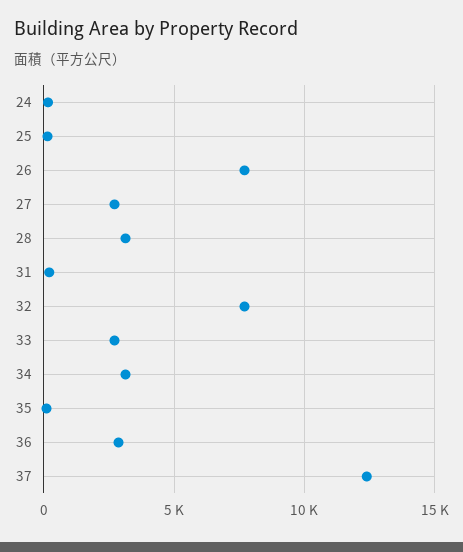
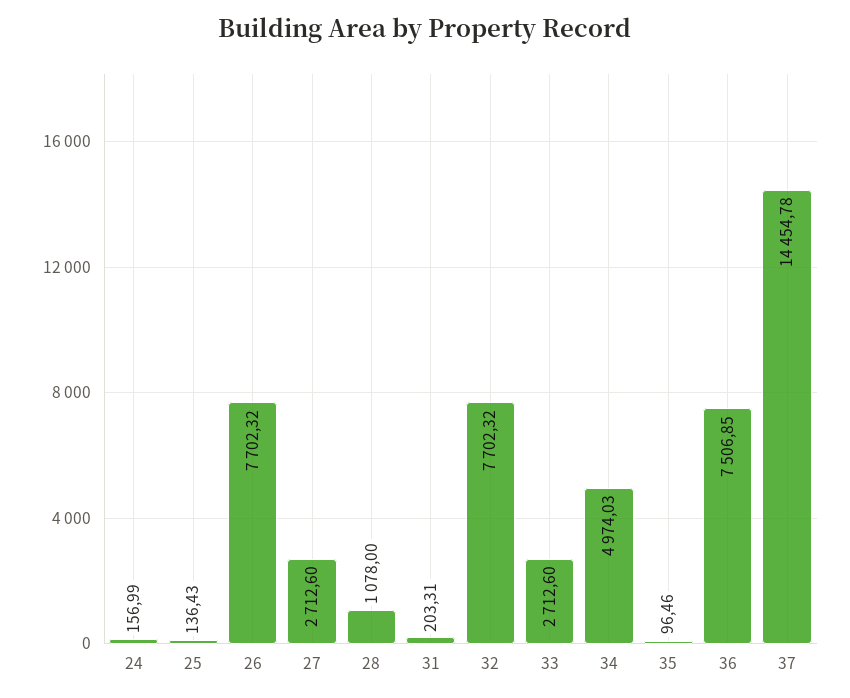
28: 3000 -> 1078
34: 3000 -> 4974.03
36: 3000 -> 7506.85
37: 12500 -> 14454.78

